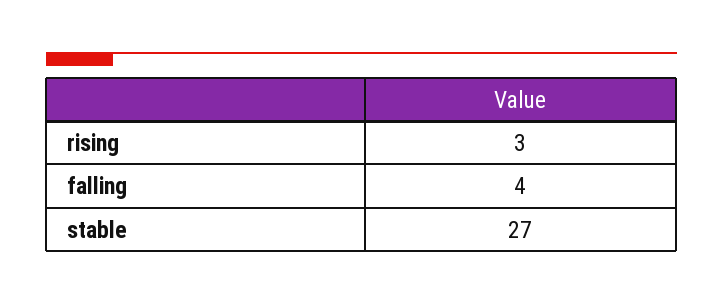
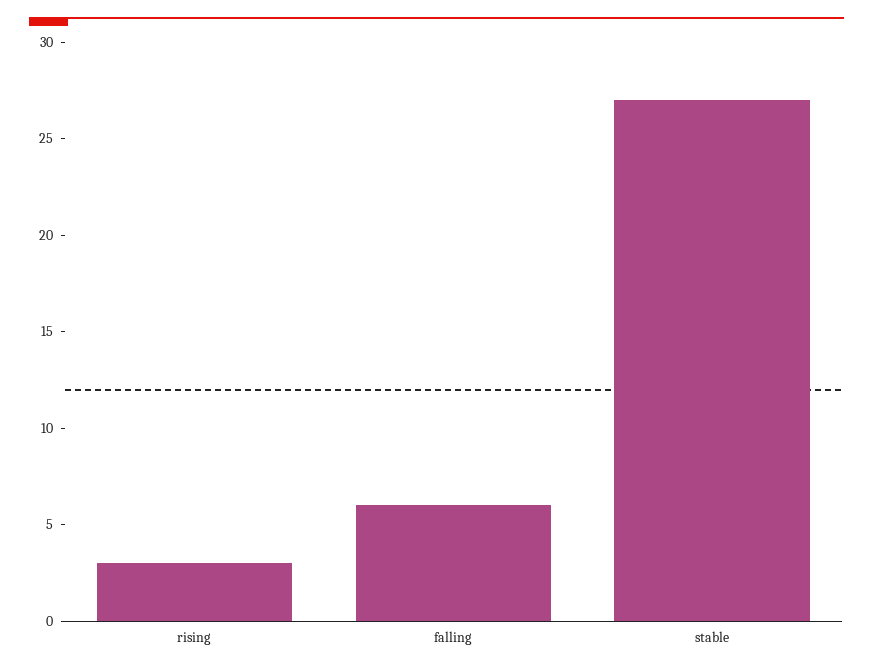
falling: 4 -> 6

